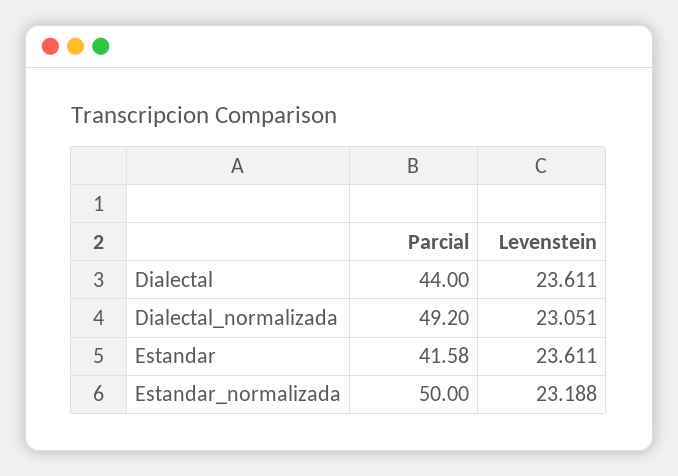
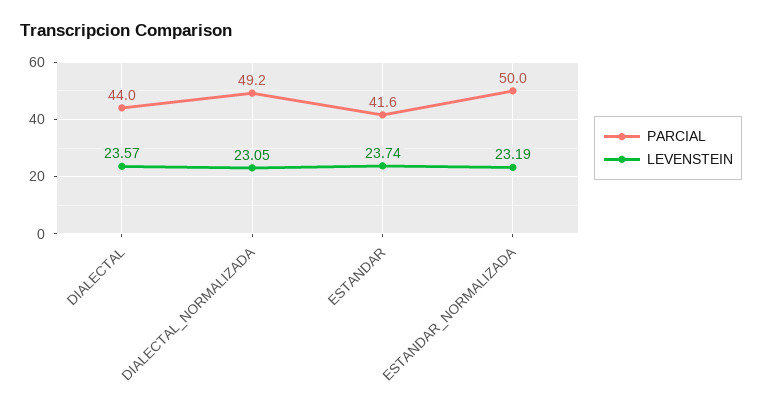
Levenstein, Dialectal: 23.611 -> 23.57
Levenstein, Estandar: 23.611 -> 23.74

